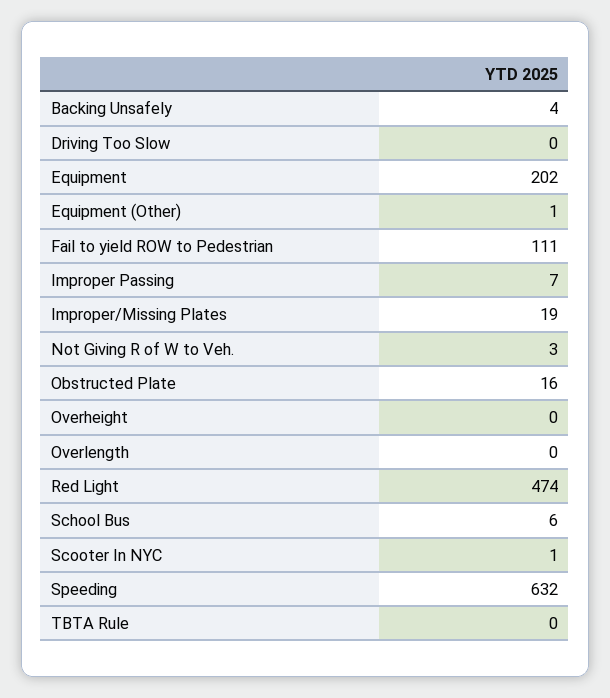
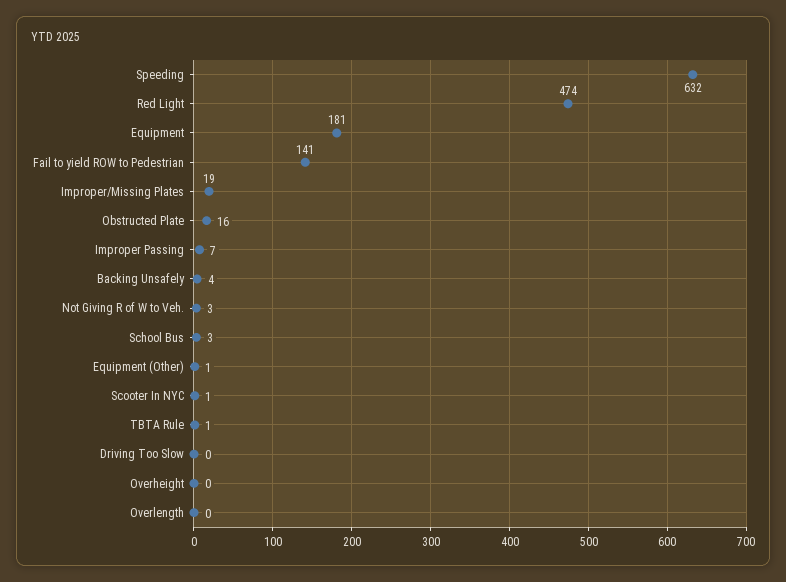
Equipment: 202 -> 181
Fail to yield ROW to Pedestrian: 111 -> 141
School Bus: 6 -> 3
TBTA Rule: 0 -> 1

